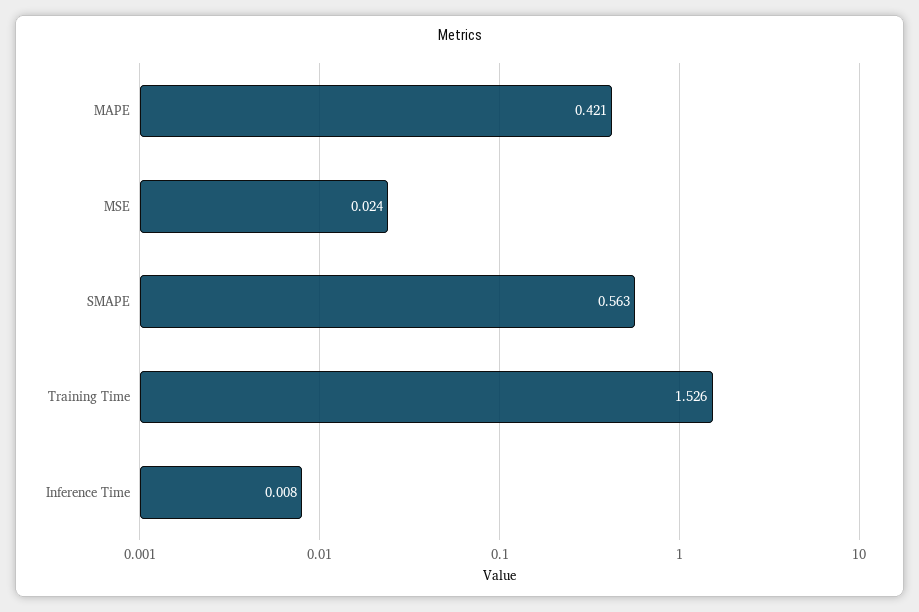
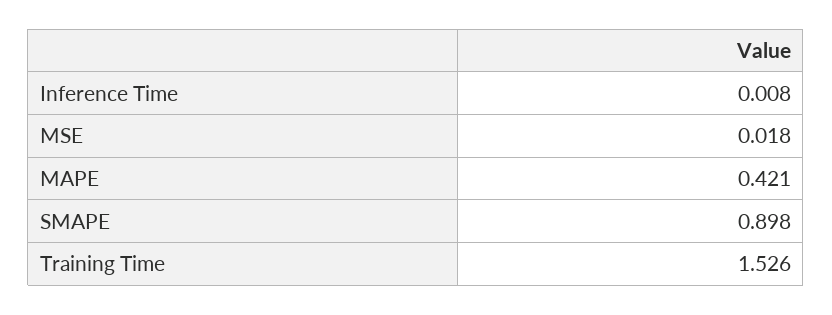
MSE: 0.024 -> 0.018
SMAPE: 0.563 -> 0.898

